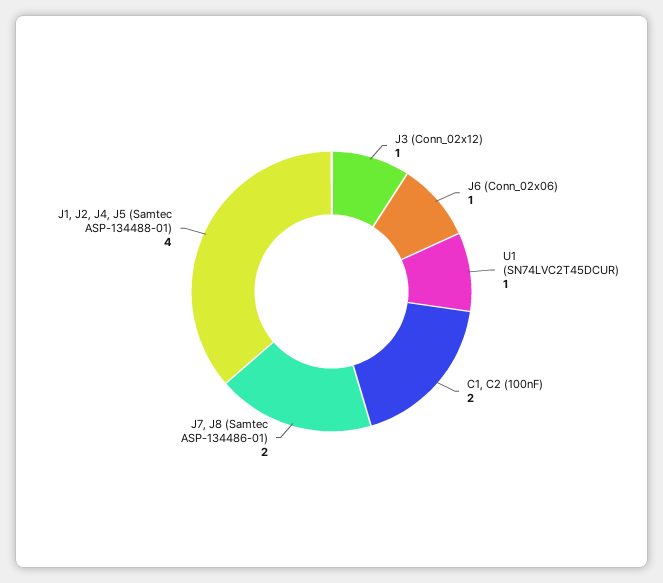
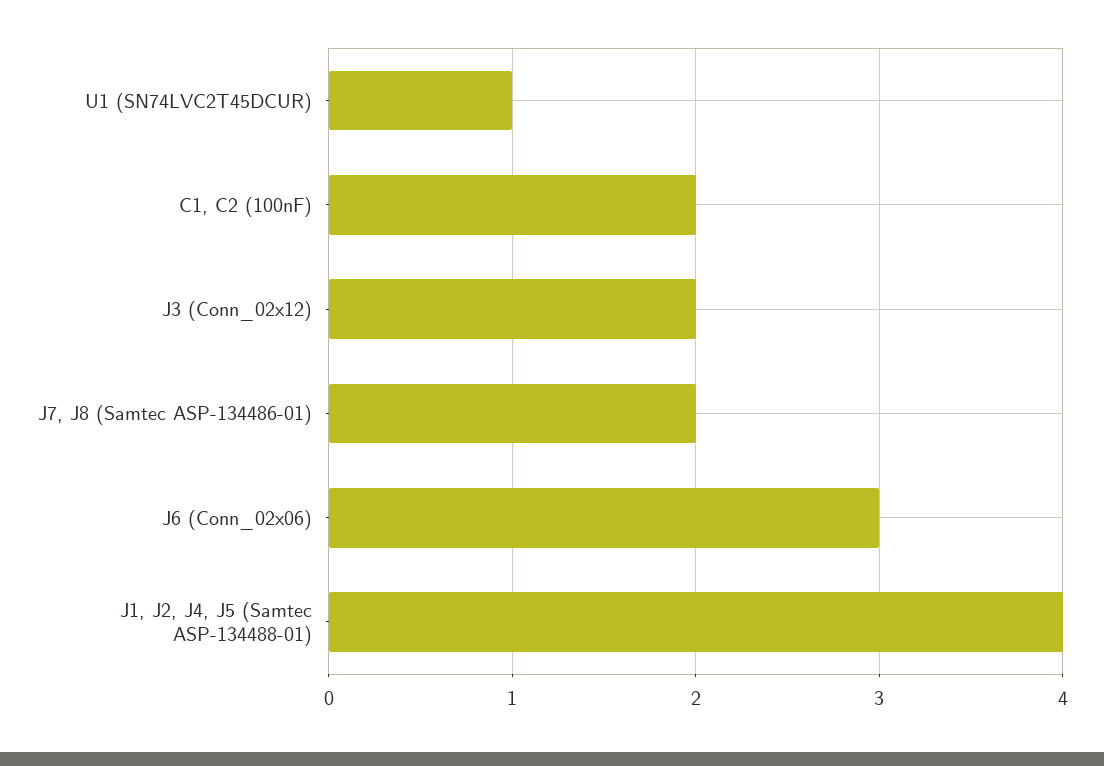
J3 (Conn_02x12): 1 -> 2
J6 (Conn_02x06): 1 -> 3

